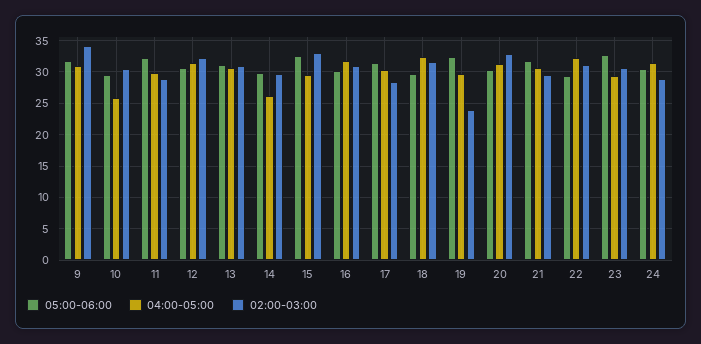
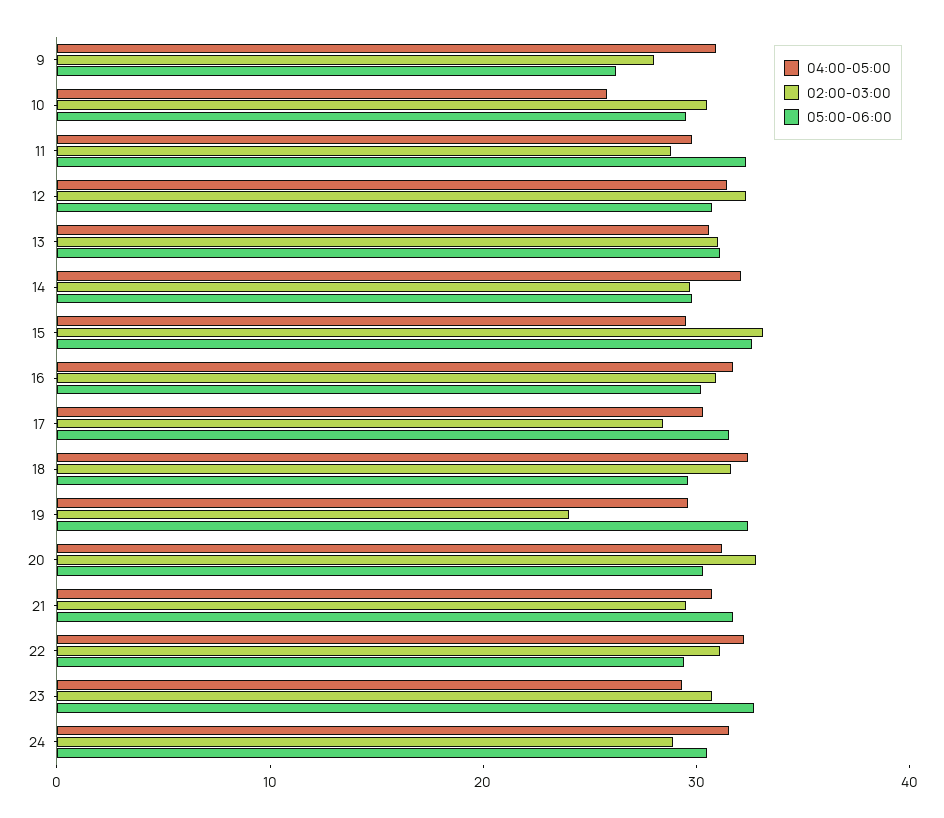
05:00-06:00, 9: 32 -> 26
02:00-03:00, 9: 34 -> 28
04:00-05:00, 14: 26 -> 32

